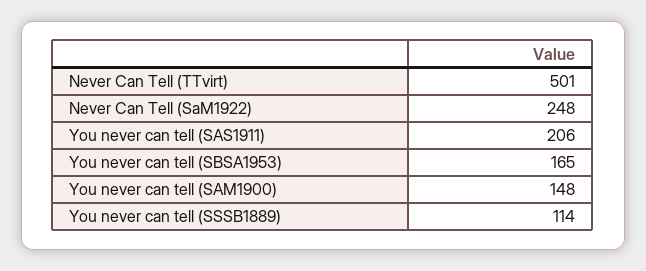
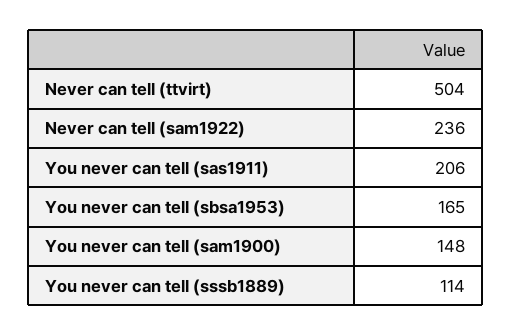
Never Can Tell (TTvirt): 501 -> 504
Never Can Tell (SaM1922): 248 -> 236

